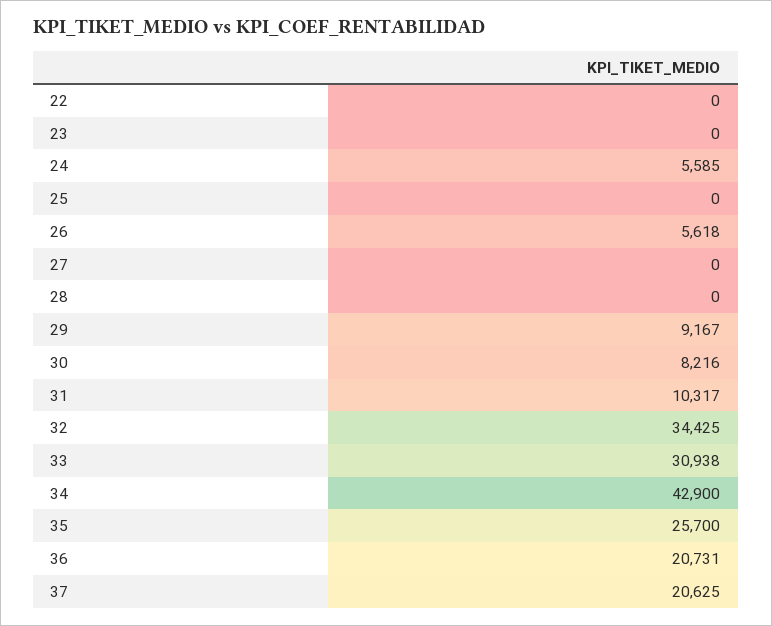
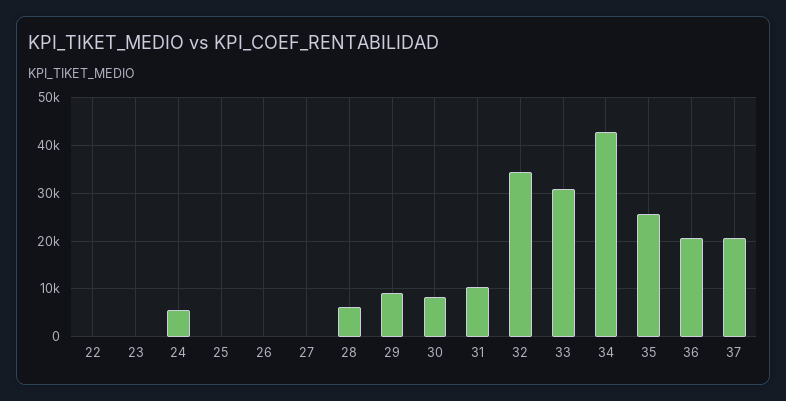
26: 5618 -> 0
28: 0 -> 6000

